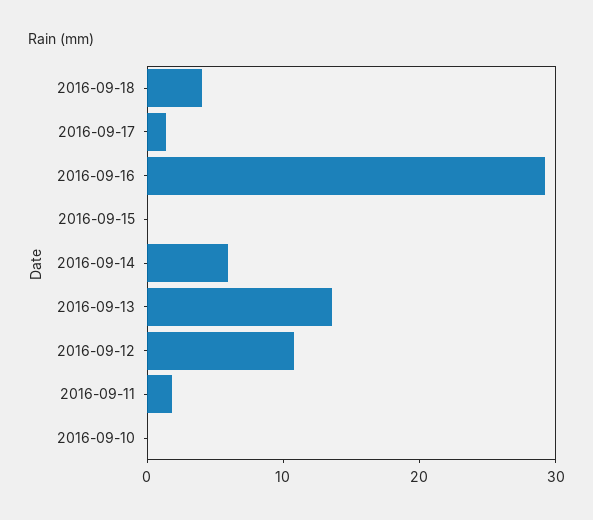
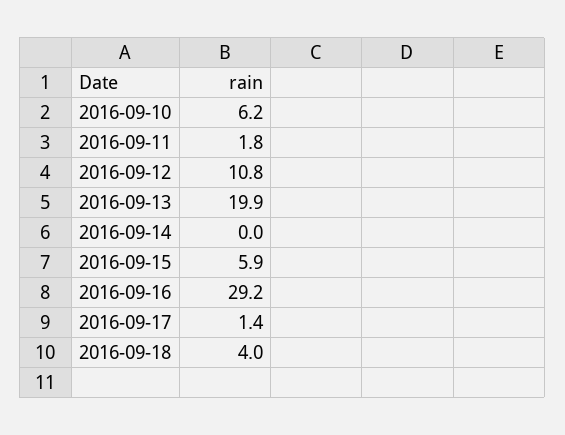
2016-09-15: 0 -> 5.9
2016-09-14: 6 -> 0
2016-09-13: 14 -> 19.9
2016-09-10: 0 -> 6.2

